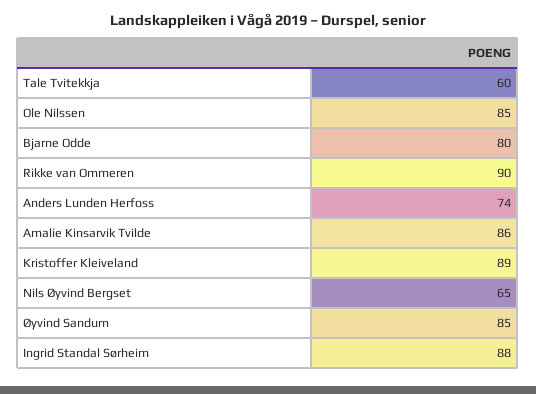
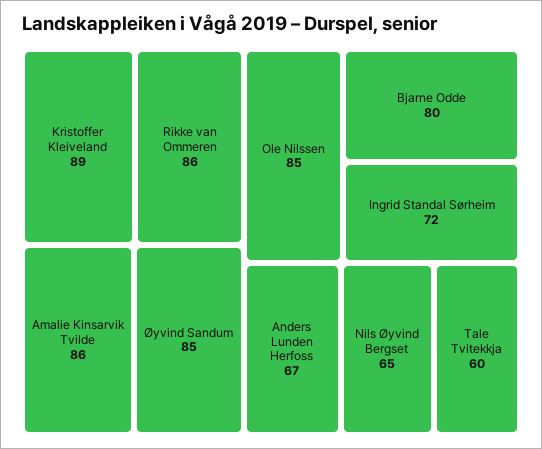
Rikke van Ommeren: 90 -> 86
Anders Lunden Herfoss: 74 -> 67
Ingrid Standal Sørheim: 88 -> 72

